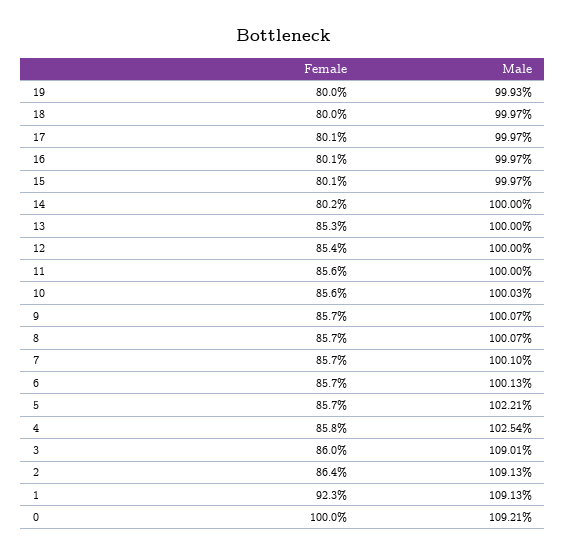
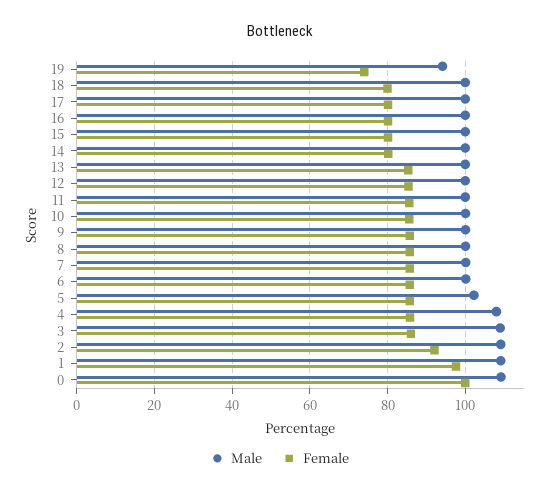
Female, 19: 80 -> 74
Male, 19: 99.93 -> 94
Male, 4: 102.54 -> 108
Female, 2: 86.4 -> 92
Female, 1: 92.3 -> 98

